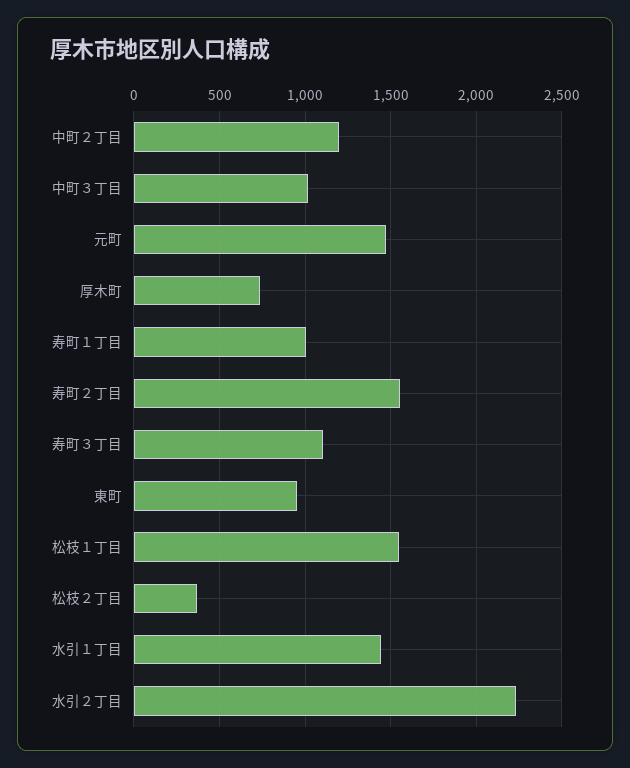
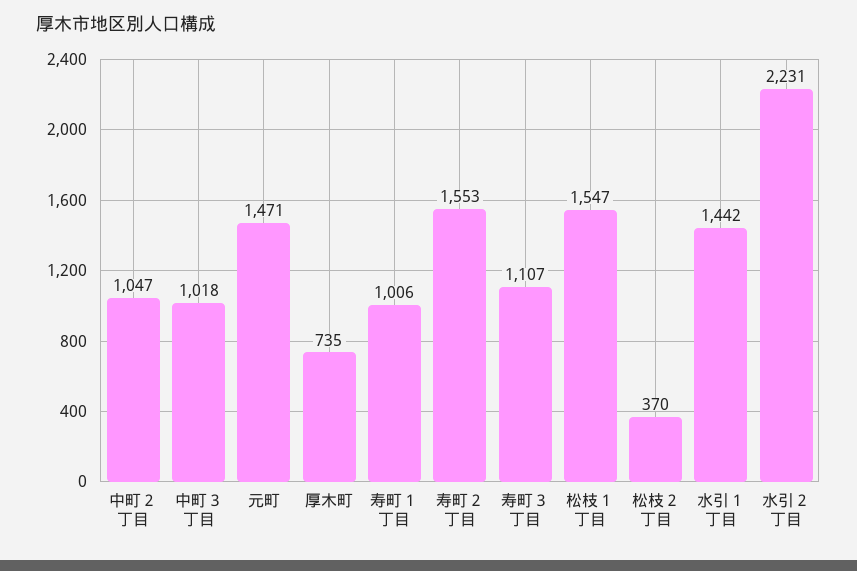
中町２丁目: 1200 -> 1047
東町: 950 -> none

